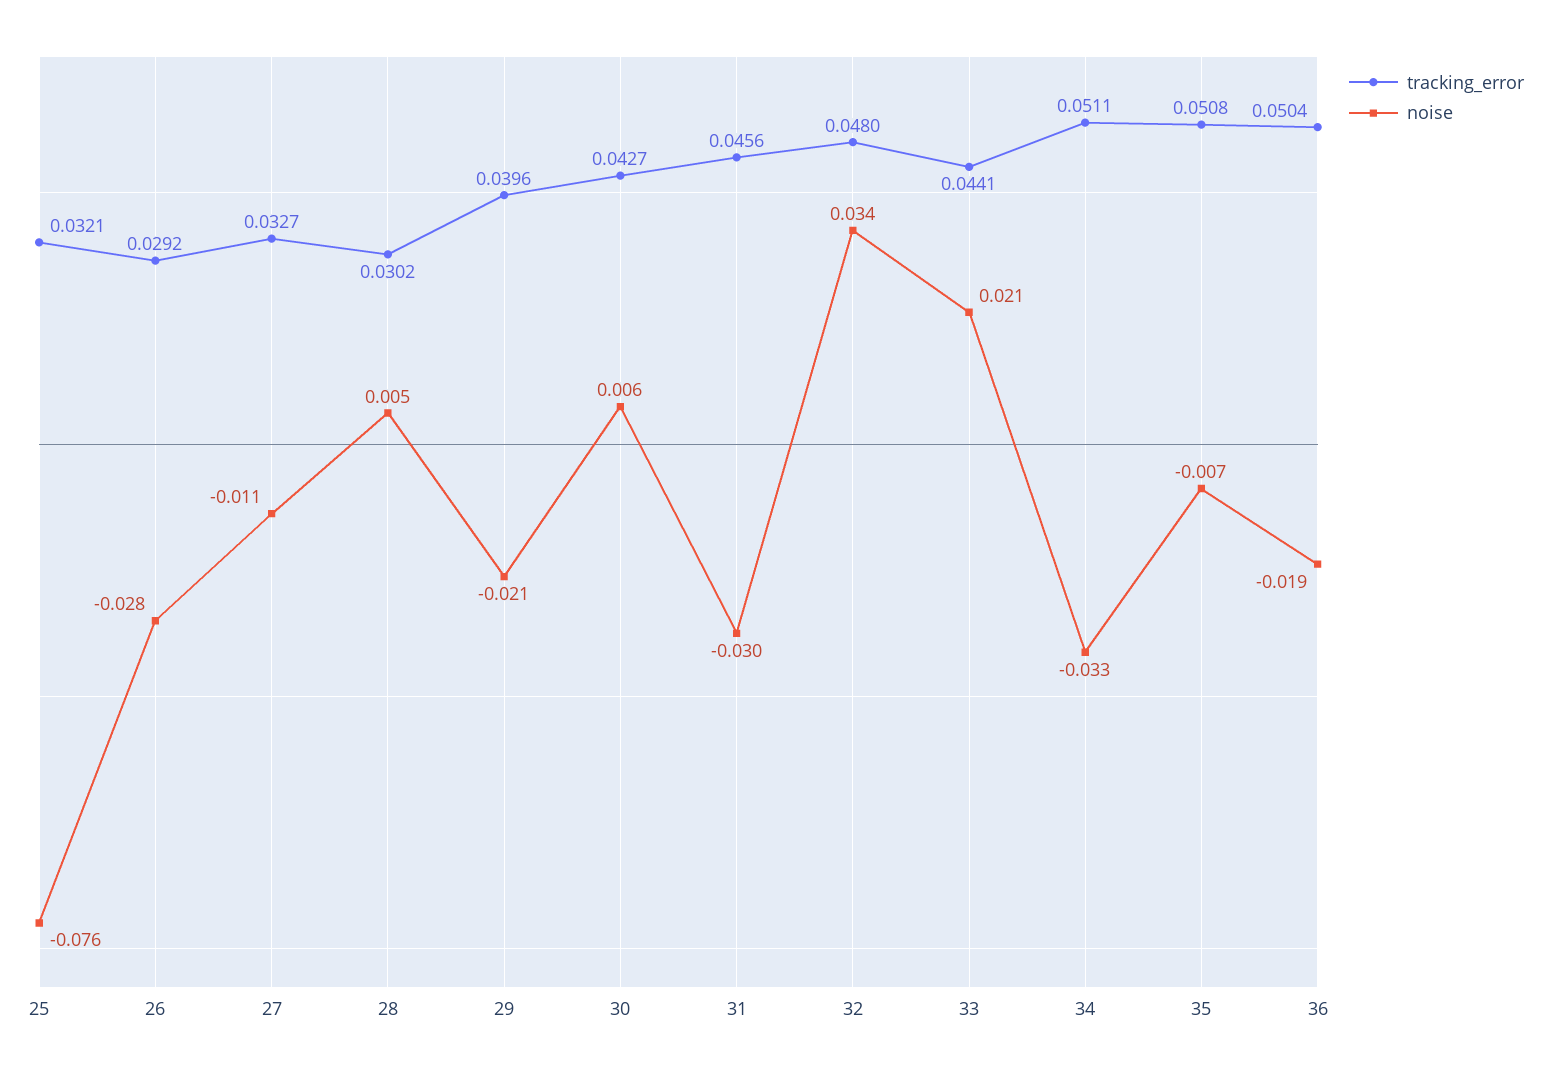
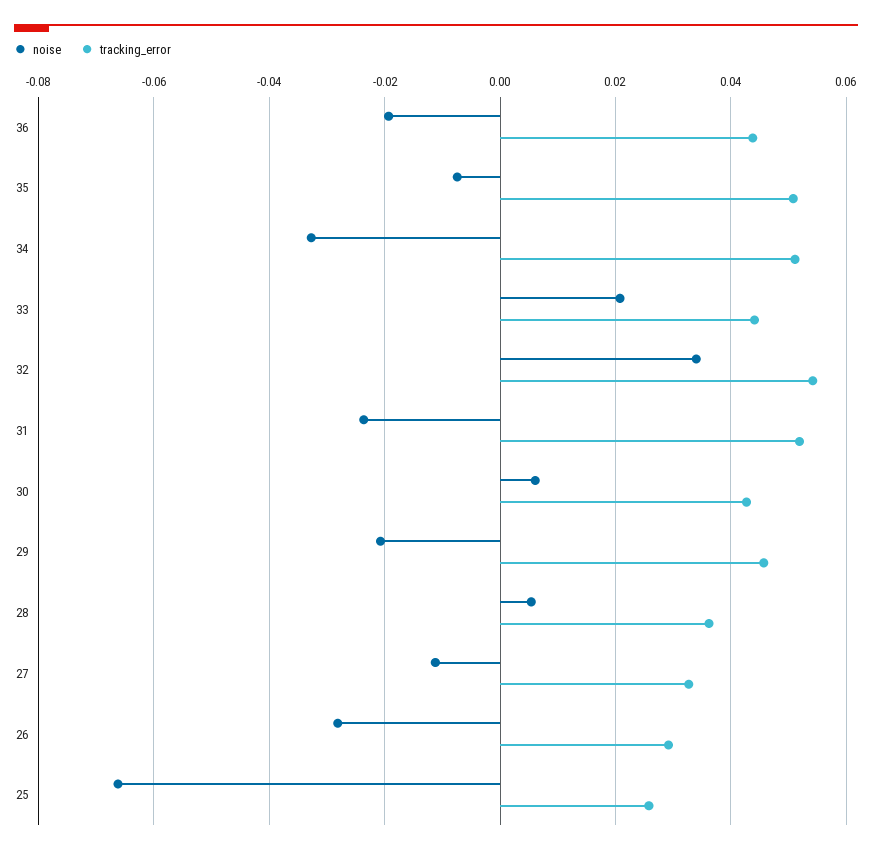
tracking_error, 25: 0.0321 -> 0.026
noise, 25: -0.076 -> -0.066
tracking_error, 28: 0.0302 -> 0.036
tracking_error, 29: 0.0396 -> 0.046
tracking_error, 31: 0.0456 -> 0.052
noise, 31: -0.03 -> -0.024
tracking_error, 32: 0.048 -> 0.054
tracking_error, 36: 0.0504 -> 0.044

